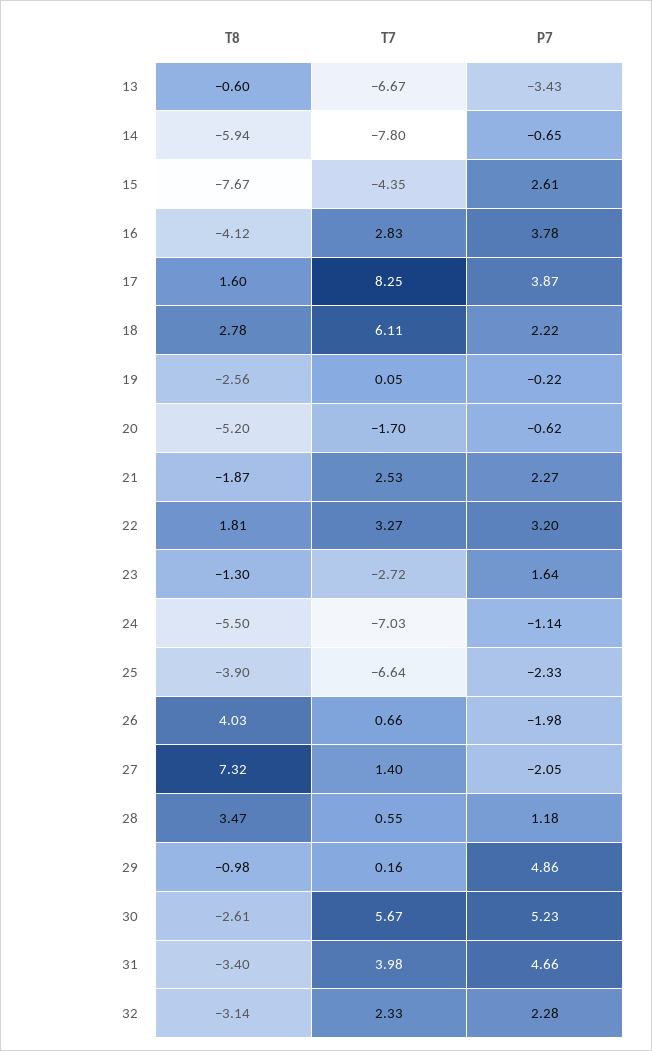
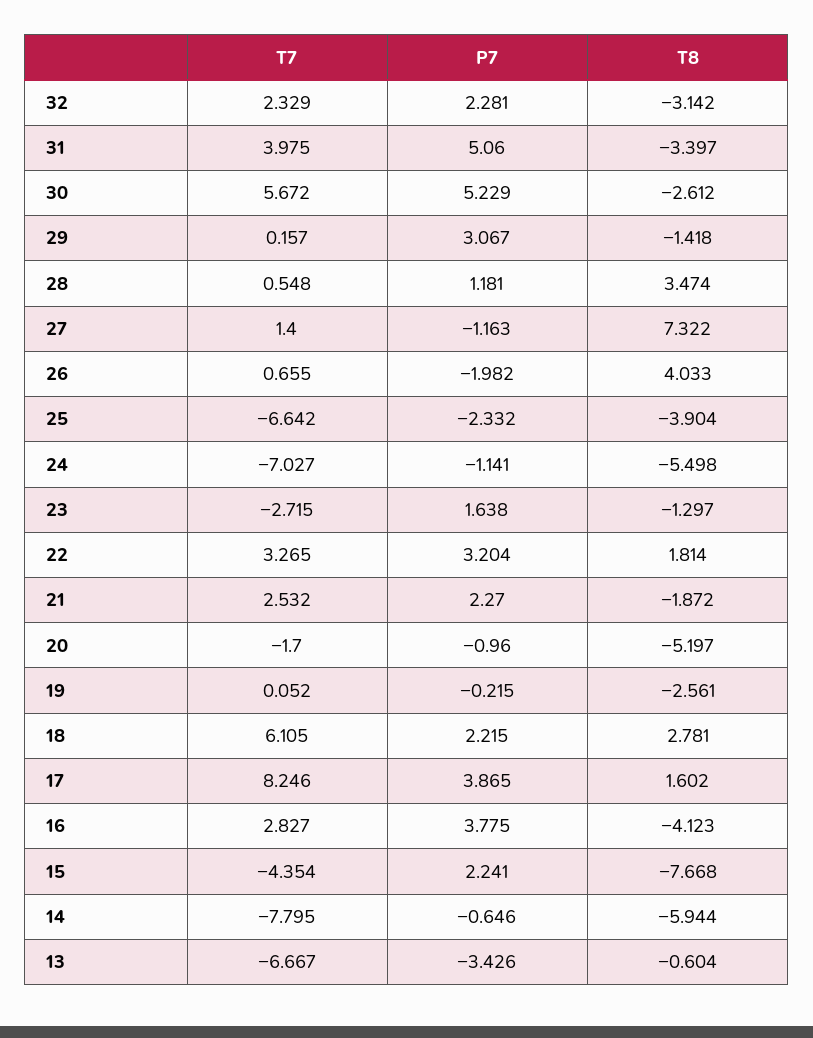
P7, 15: 2.61 -> 2.241
P7, 20: -0.62 -> -0.96
P7, 27: -2.05 -> -1.163
T8, 29: -0.98 -> -1.418
P7, 29: 4.86 -> 3.067
P7, 31: 4.66 -> 5.06

